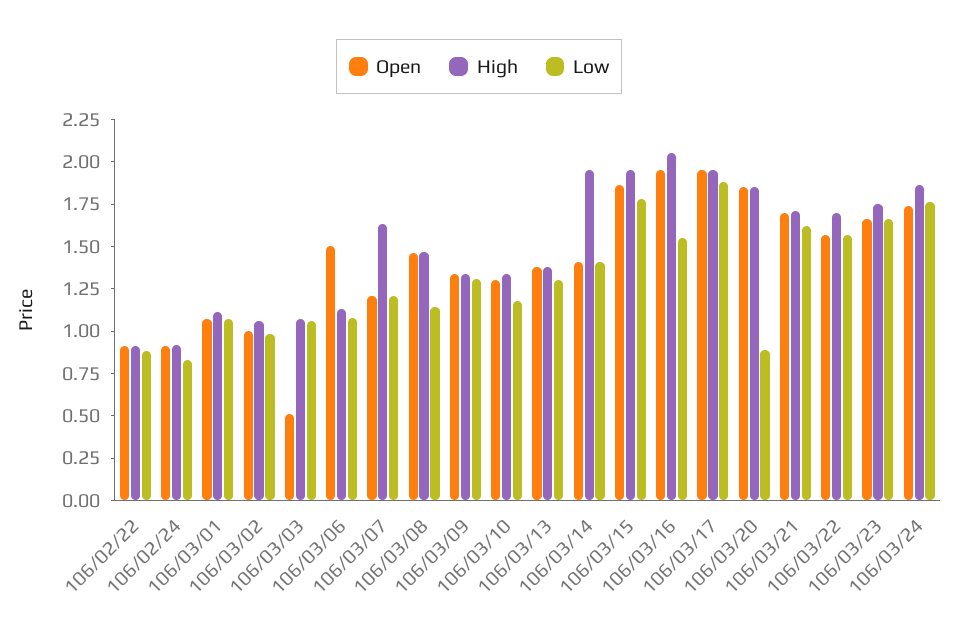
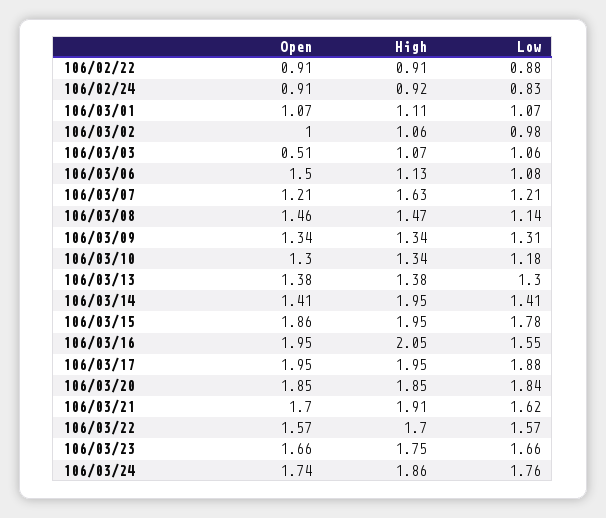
Low, 106/03/20: 0.9 -> 1.84
High, 106/03/21: 1.7 -> 1.91

